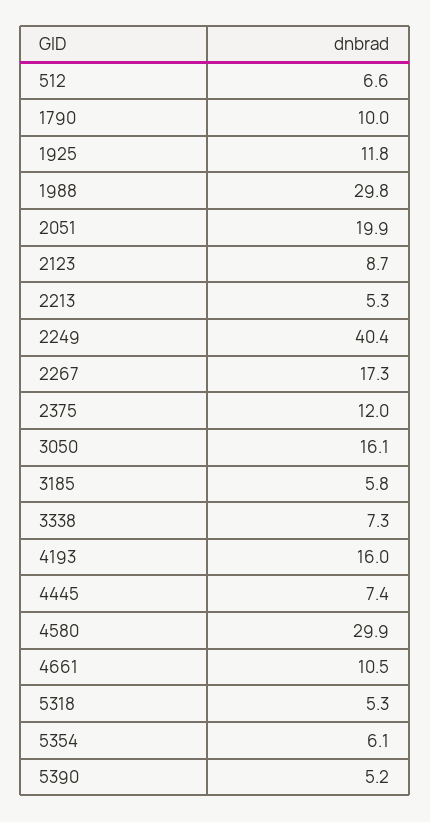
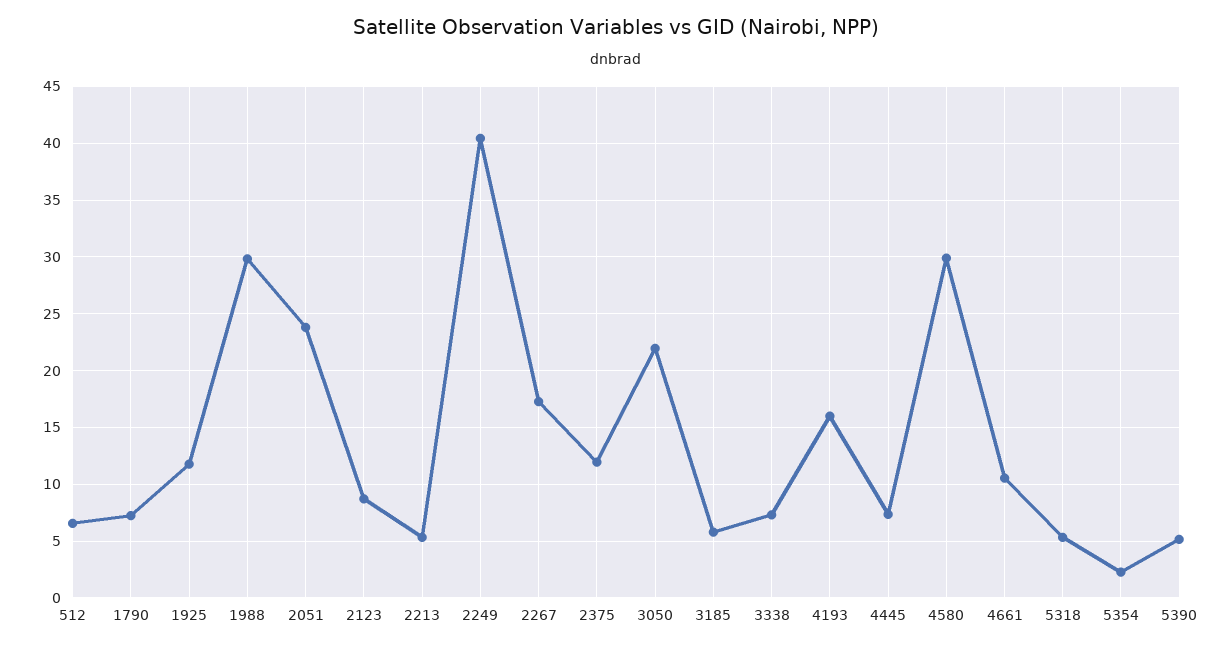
1790: 10 -> 7
2051: 19.9 -> 24
3050: 16.1 -> 22
5354: 6.1 -> 2

